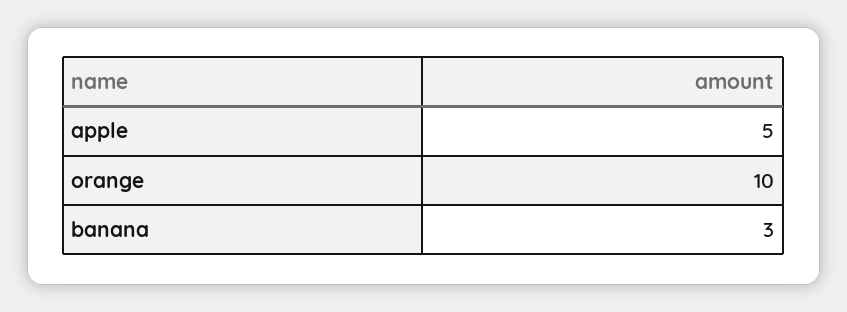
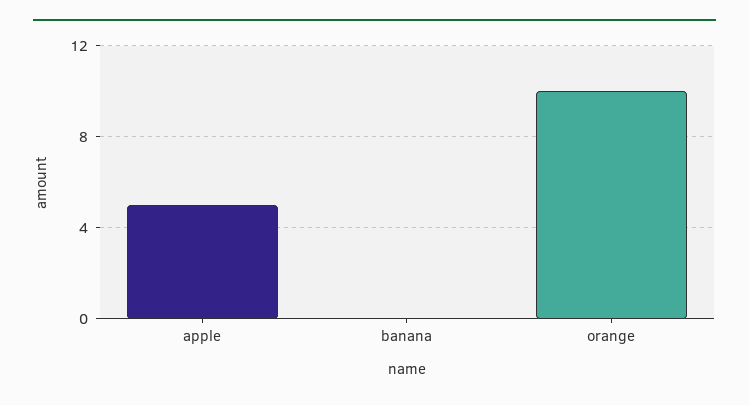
banana: 3 -> 0

